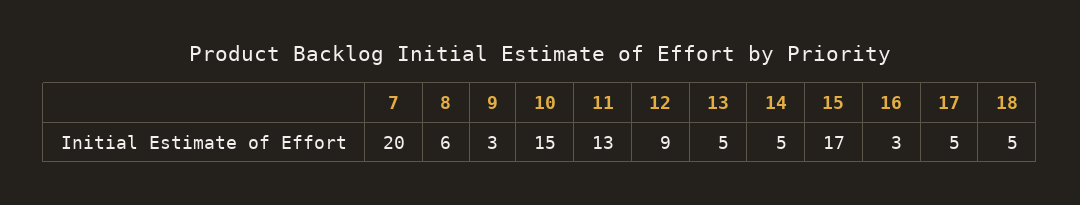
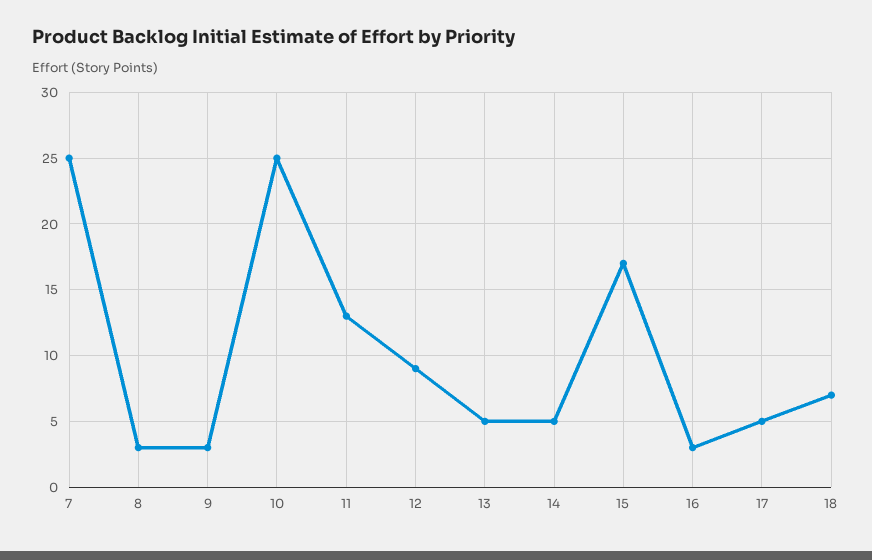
7: 20 -> 25
8: 6 -> 3
10: 15 -> 25
18: 5 -> 7

